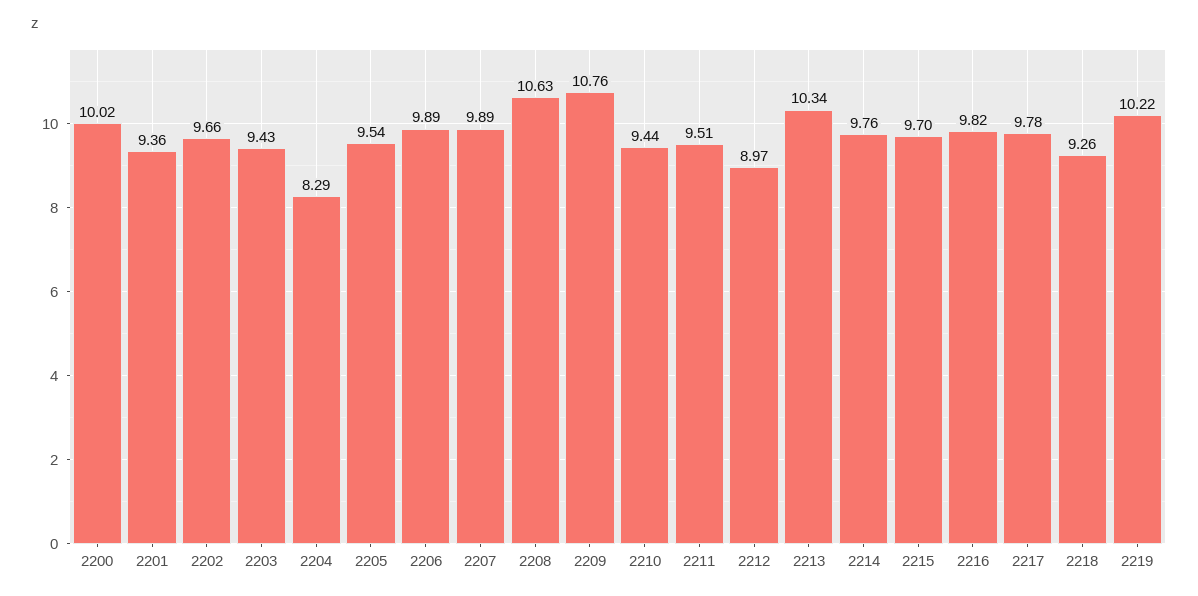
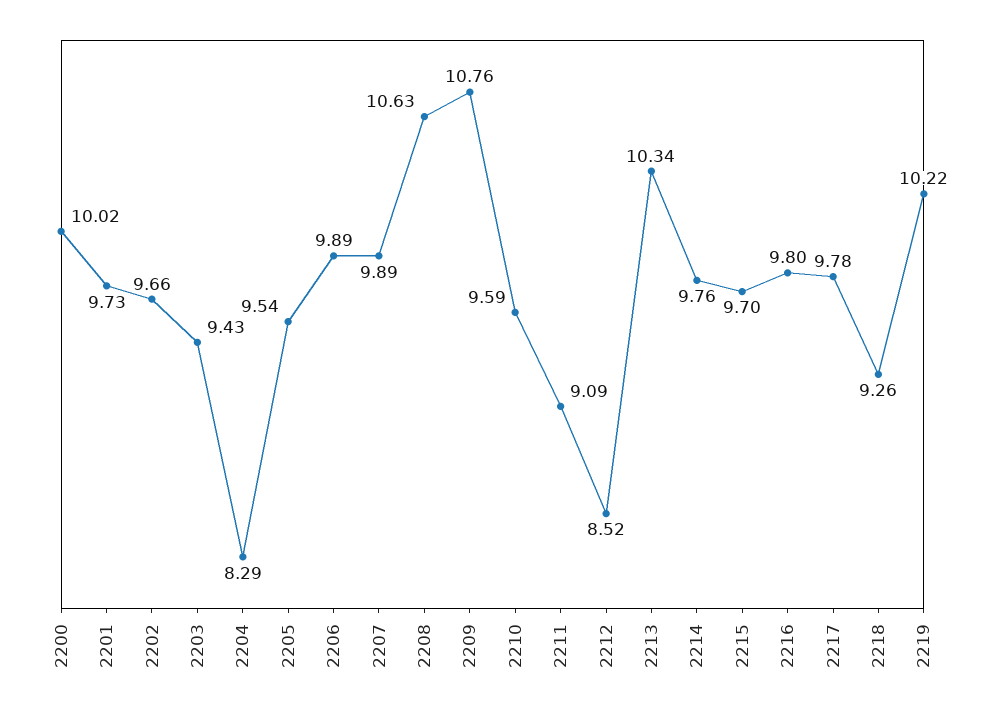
2201: 9.36 -> 9.73
2210: 9.44 -> 9.59
2211: 9.51 -> 9.09
2212: 8.97 -> 8.52
2216: 9.82 -> 9.8

